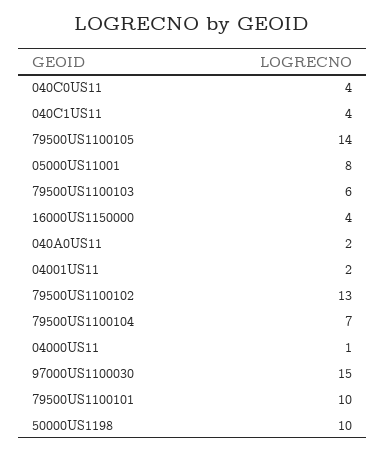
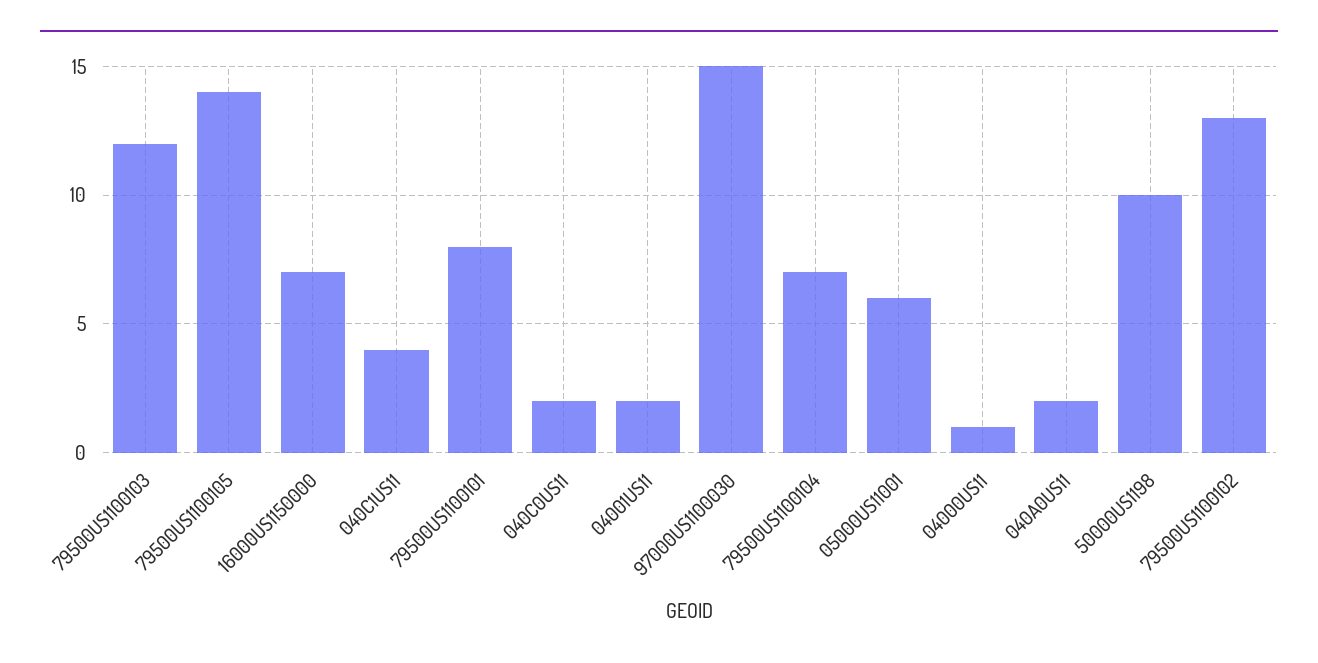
040C0US11: 4 -> 2
05000US11001: 8 -> 6
79500US1100103: 6 -> 12
16000US1150000: 4 -> 7
79500US1100101: 10 -> 8

